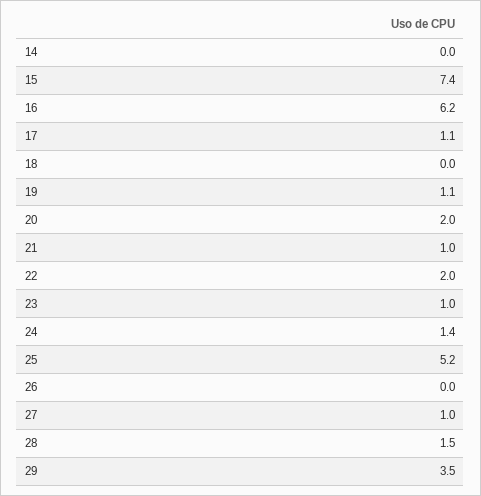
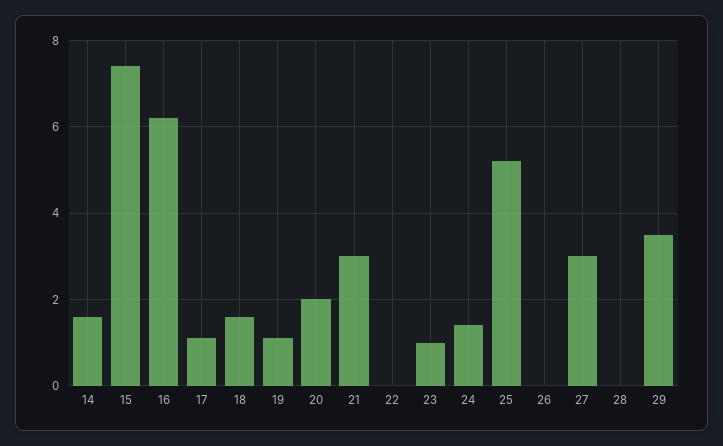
14: 0 -> 1.5
18: 0 -> 1.5
21: 1 -> 3
22: 2 -> 0
27: 1 -> 3
28: 1.5 -> 0

